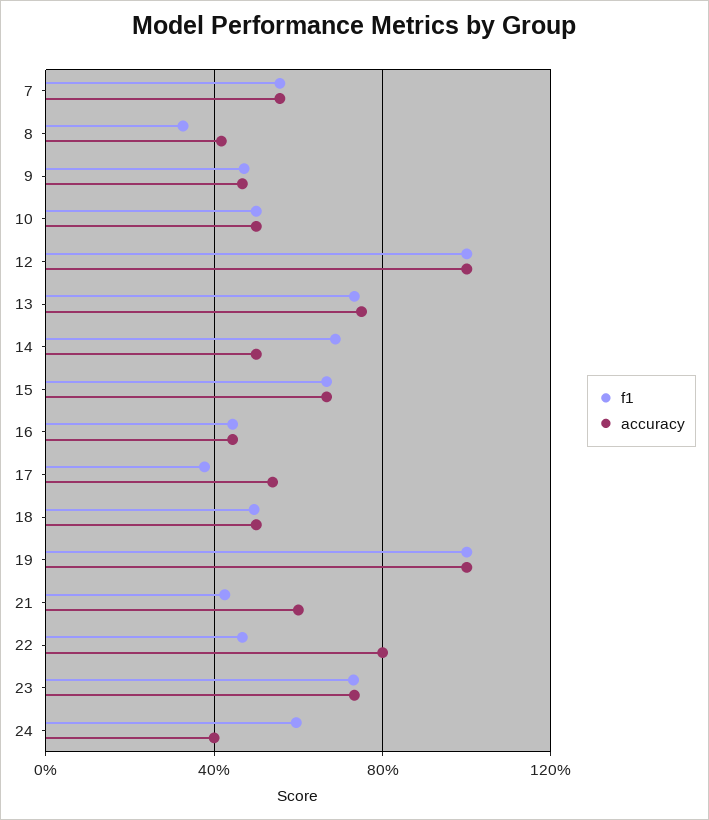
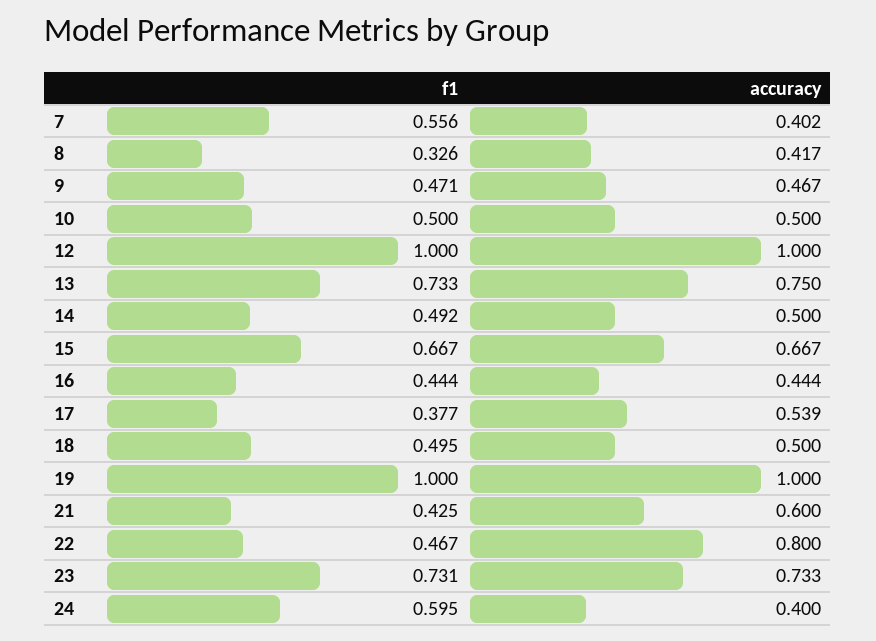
accuracy, 7: 0.55 -> 0.402
f1, 14: 0.7 -> 0.492

